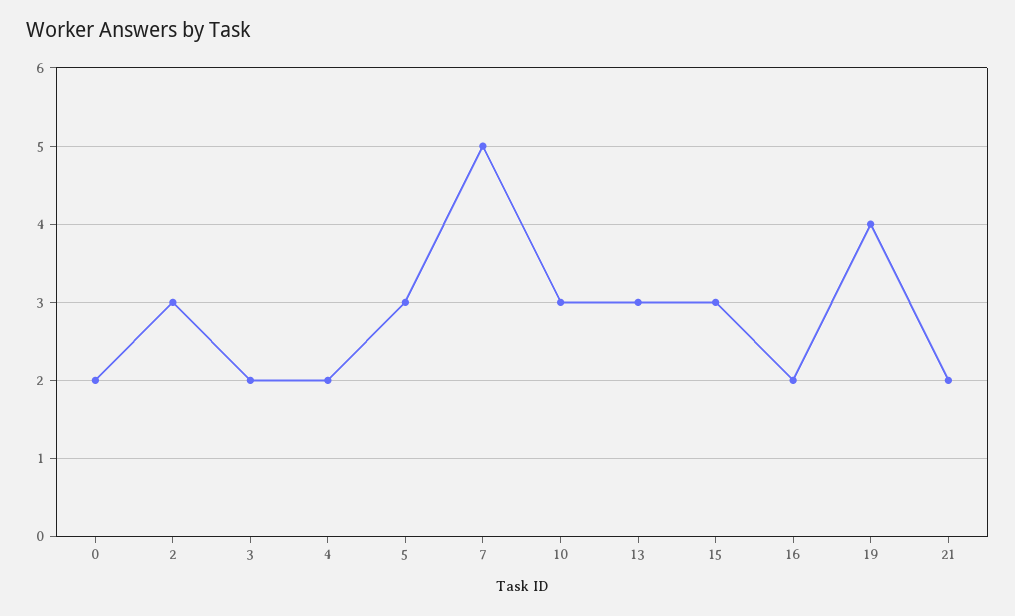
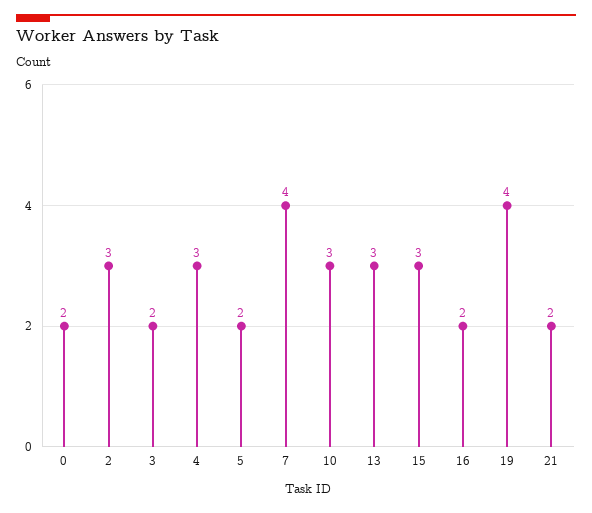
4: 2 -> 3
5: 3 -> 2
7: 5 -> 4

